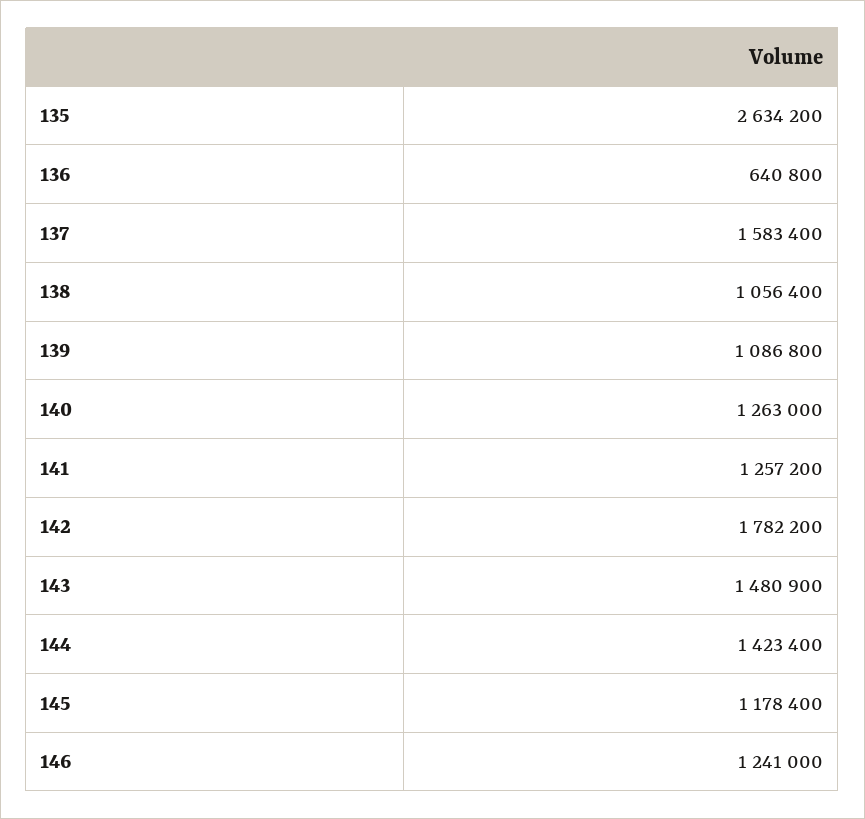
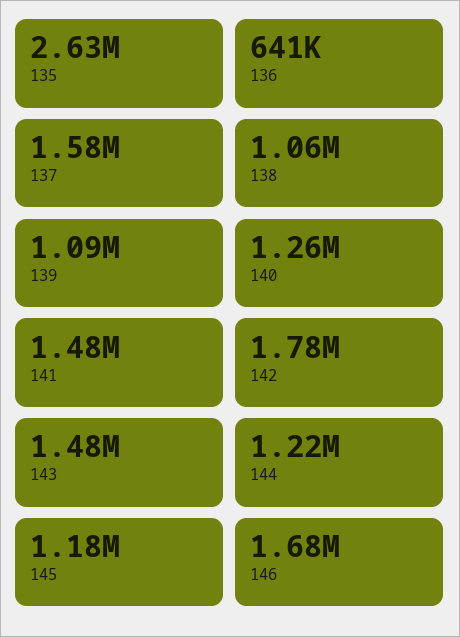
141: 1257200 -> 1480000
144: 1423400 -> 1220000
146: 1241000 -> 1680000

